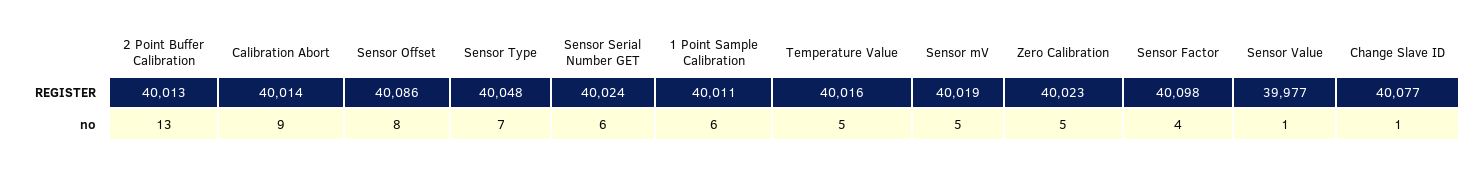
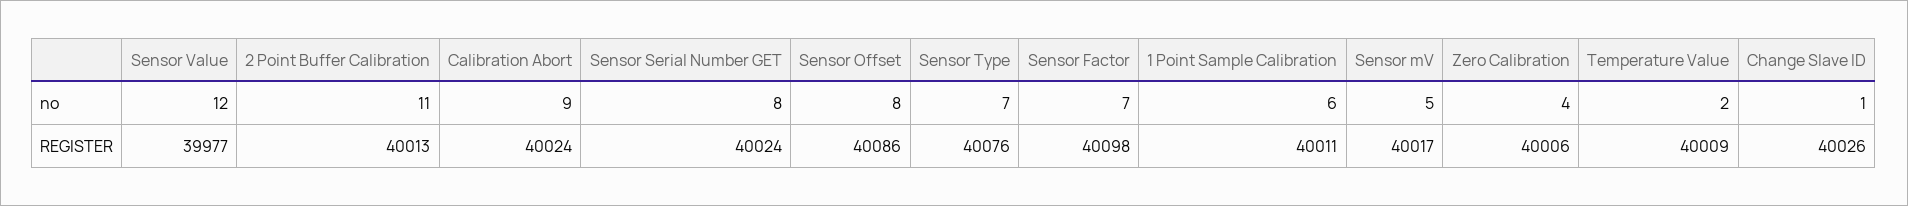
Calibration Abort, REGISTER: 40014 -> 40024
Sensor Type, REGISTER: 40048 -> 40076
Temperature Value, REGISTER: 40016 -> 40009
Sensor mV, REGISTER: 40019 -> 40017
Zero Calibration, REGISTER: 40023 -> 40006
Change Slave ID, REGISTER: 40077 -> 40026
2 Point Buffer Calibration, no: 13 -> 11
Sensor Serial Number GET, no: 6 -> 8
Temperature Value, no: 5 -> 2
Zero Calibration, no: 5 -> 4
Sensor Factor, no: 4 -> 7
Sensor Value, no: 1 -> 12

